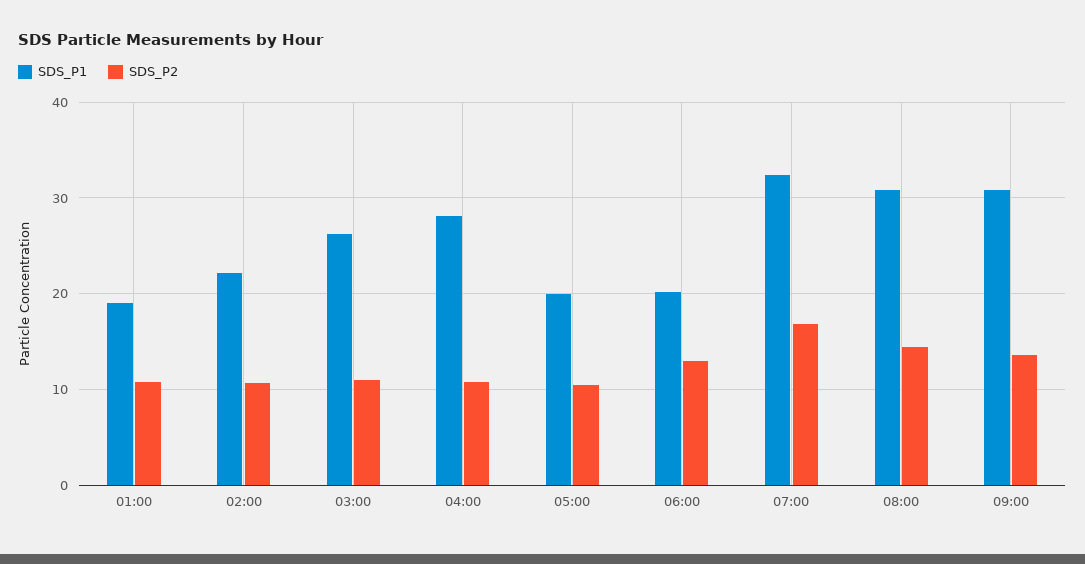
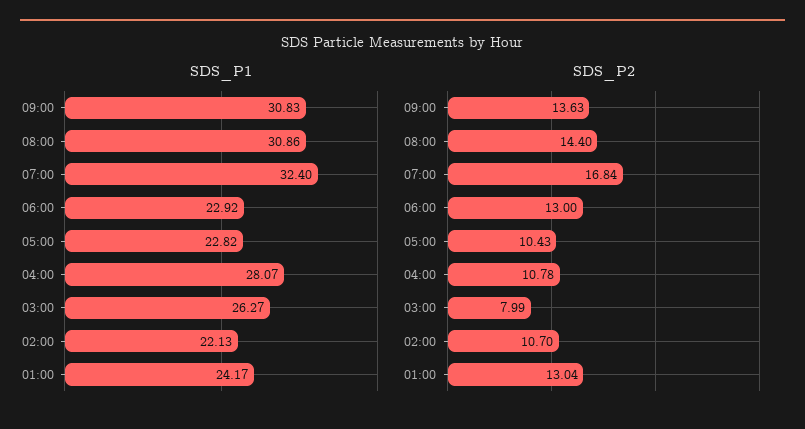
SDS_P1, 01:00: 19 -> 24.17
SDS_P2, 01:00: 11 -> 13.04
SDS_P2, 03:00: 11 -> 7.99
SDS_P1, 05:00: 20 -> 22.82
SDS_P1, 06:00: 20 -> 22.92

